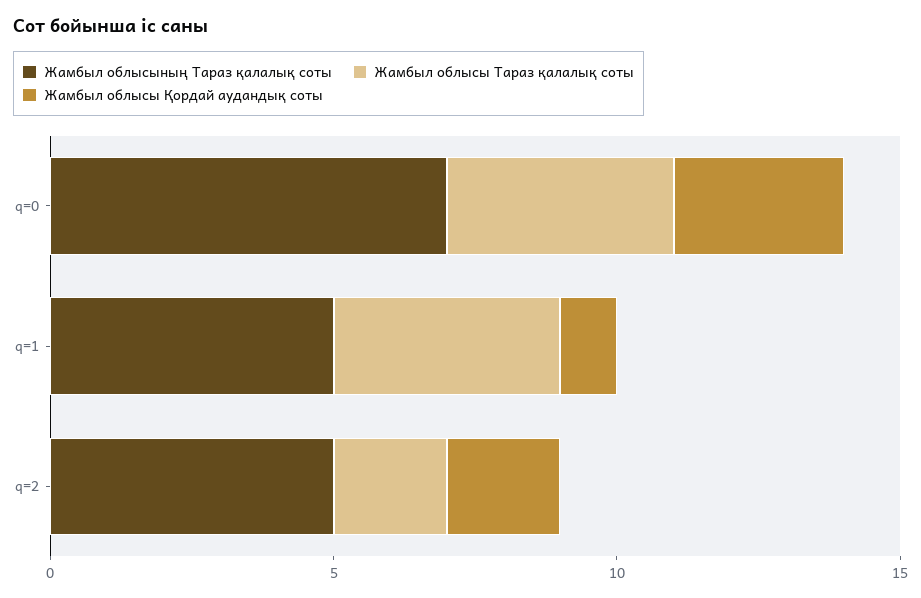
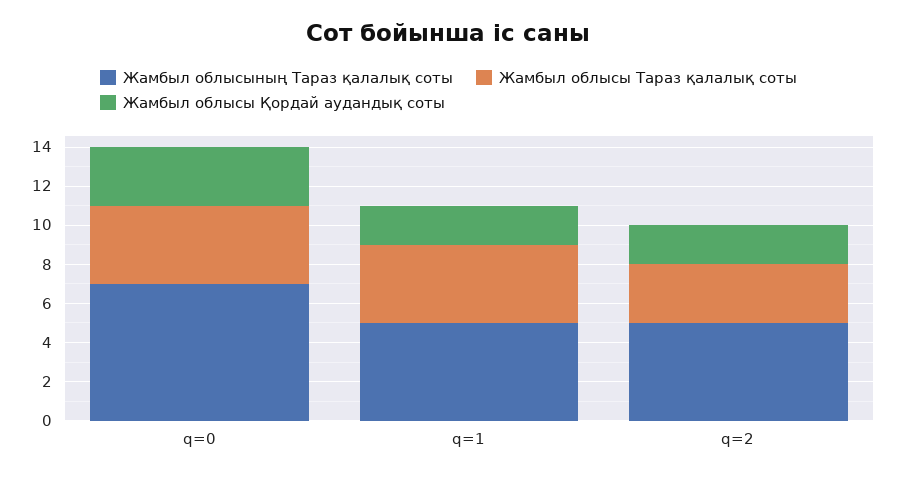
Жамбыл облысы Қордай аудандық соты, q=1: 1 -> 2
Жамбыл облысы Тараз қалалық соты, q=2: 2 -> 3

